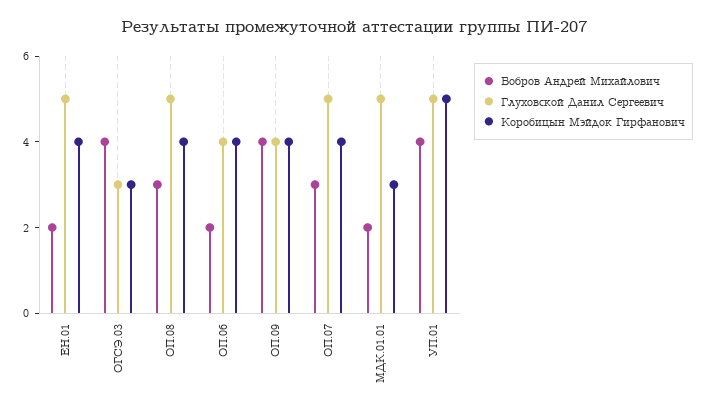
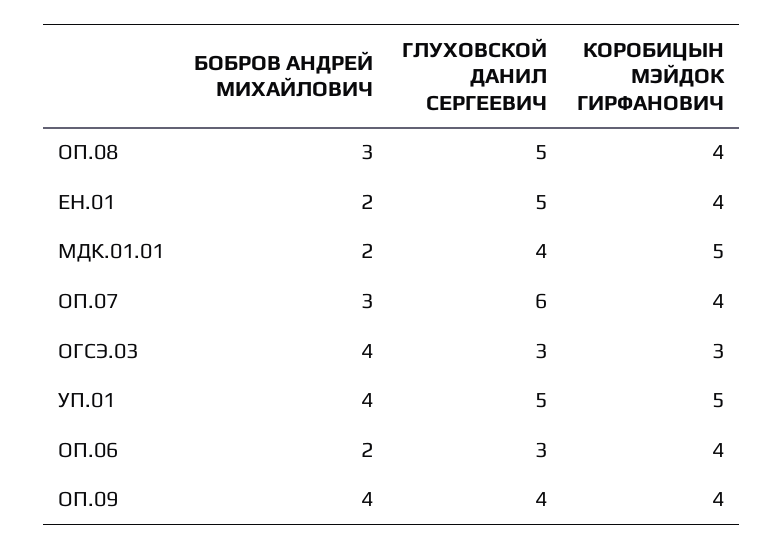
Глуховской Данил Сергеевич, ОП.06: 4 -> 3
Глуховской Данил Сергеевич, ОП.07: 5 -> 6
Глуховской Данил Сергеевич, МДК.01.01: 5 -> 4
Коробицын Мэйдок Гирфанович, МДК.01.01: 3 -> 5

